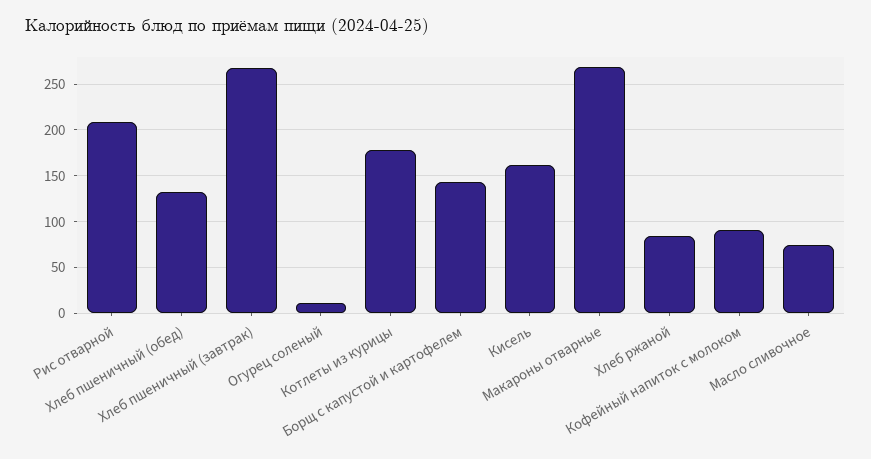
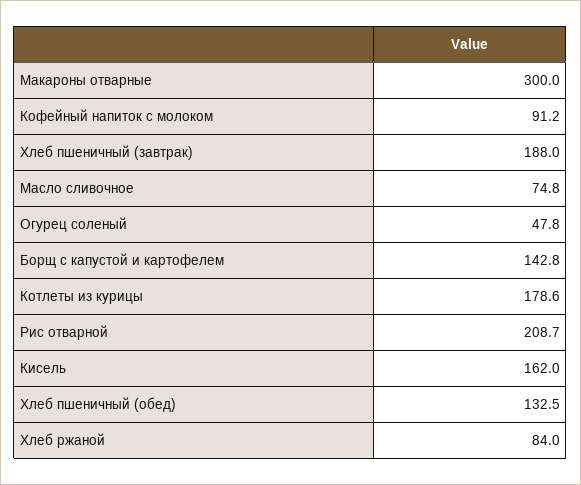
Хлеб пшеничный (завтрак): 270 -> 188
Огурец соленый: 10 -> 47.8
Макароны отварные: 270 -> 300

